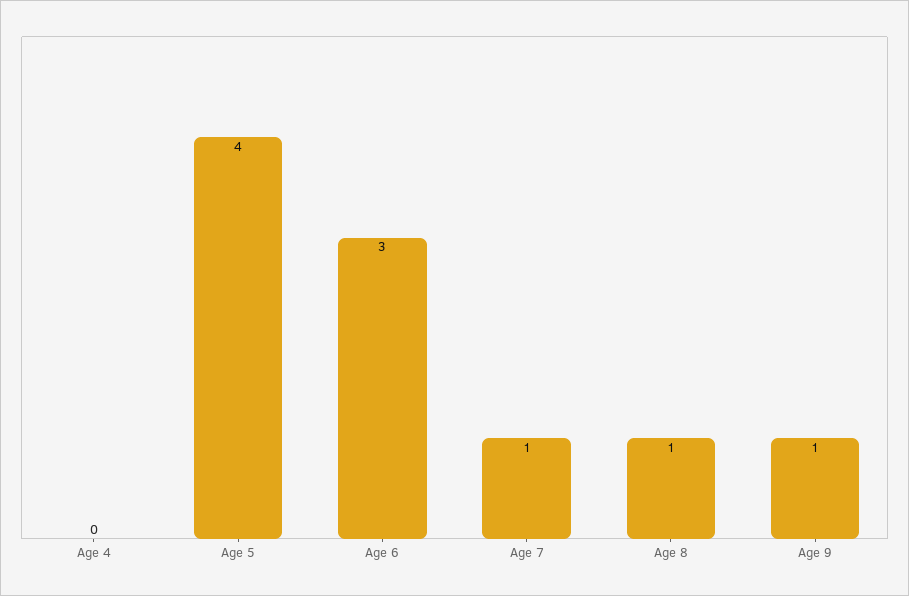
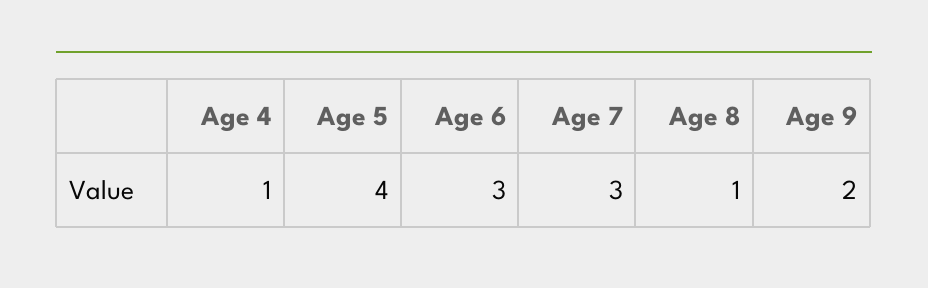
Age 4: 0 -> 1
Age 7: 1 -> 3
Age 9: 1 -> 2

